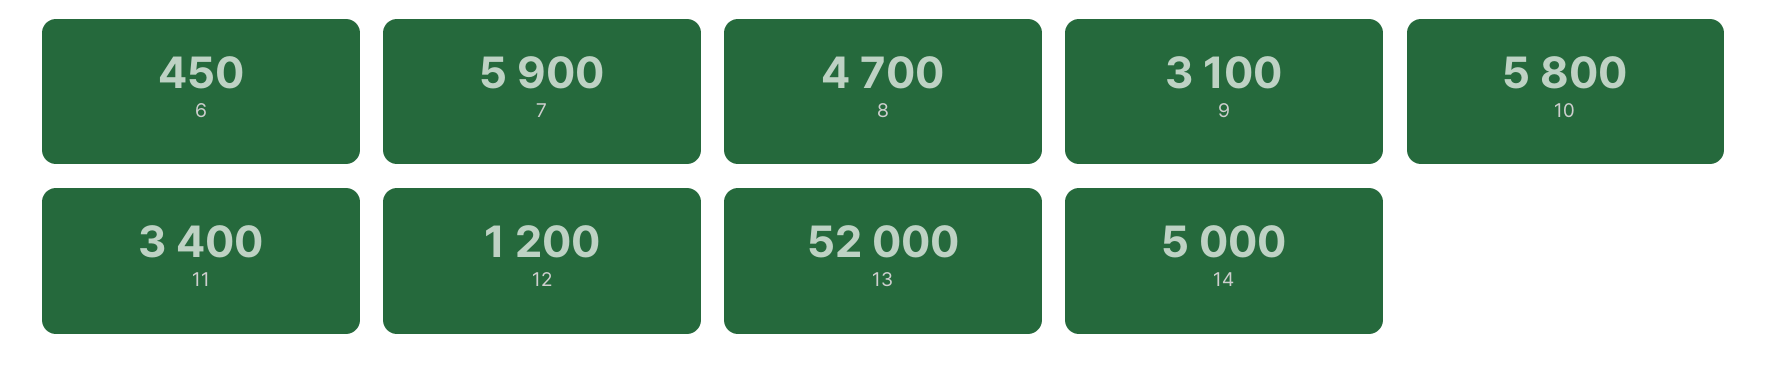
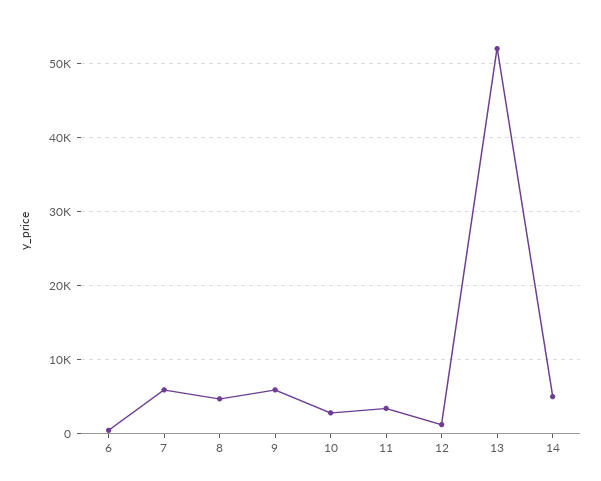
9: 3100 -> 6000
10: 5800 -> 3000

